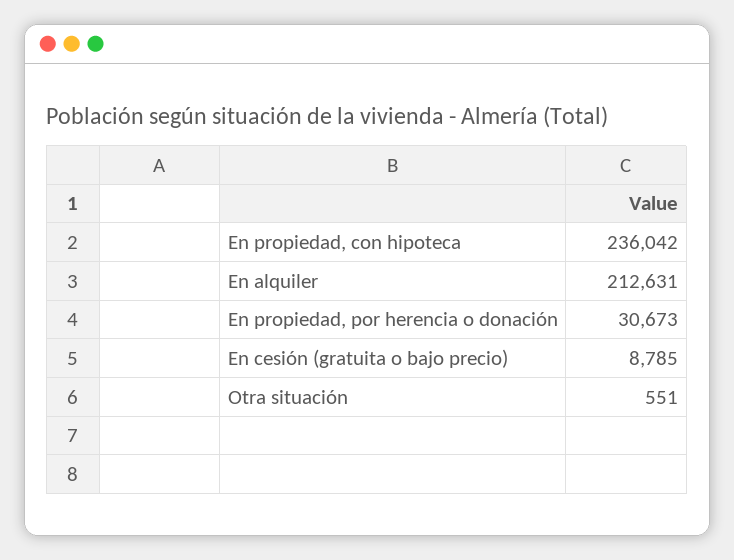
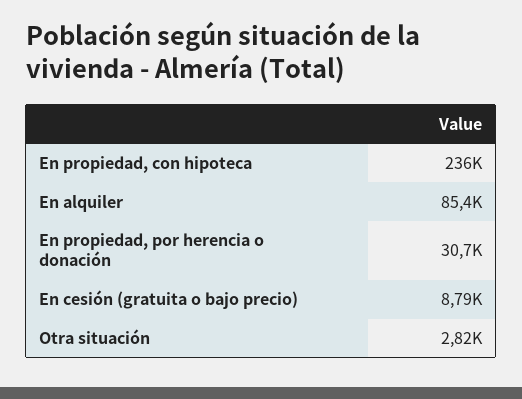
En alquiler: 212631 -> 85400
Otra situación: 551 -> 2820

